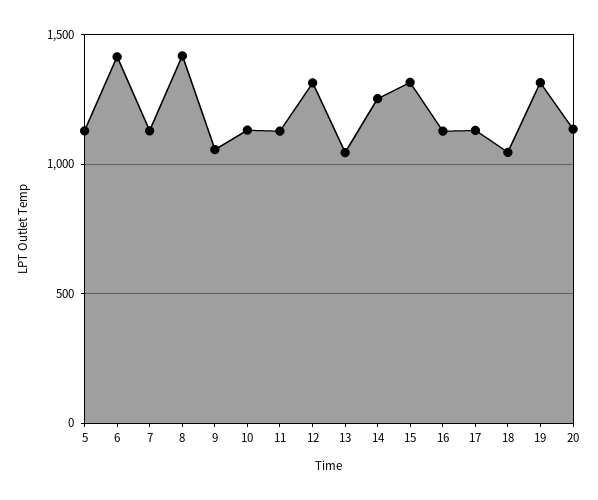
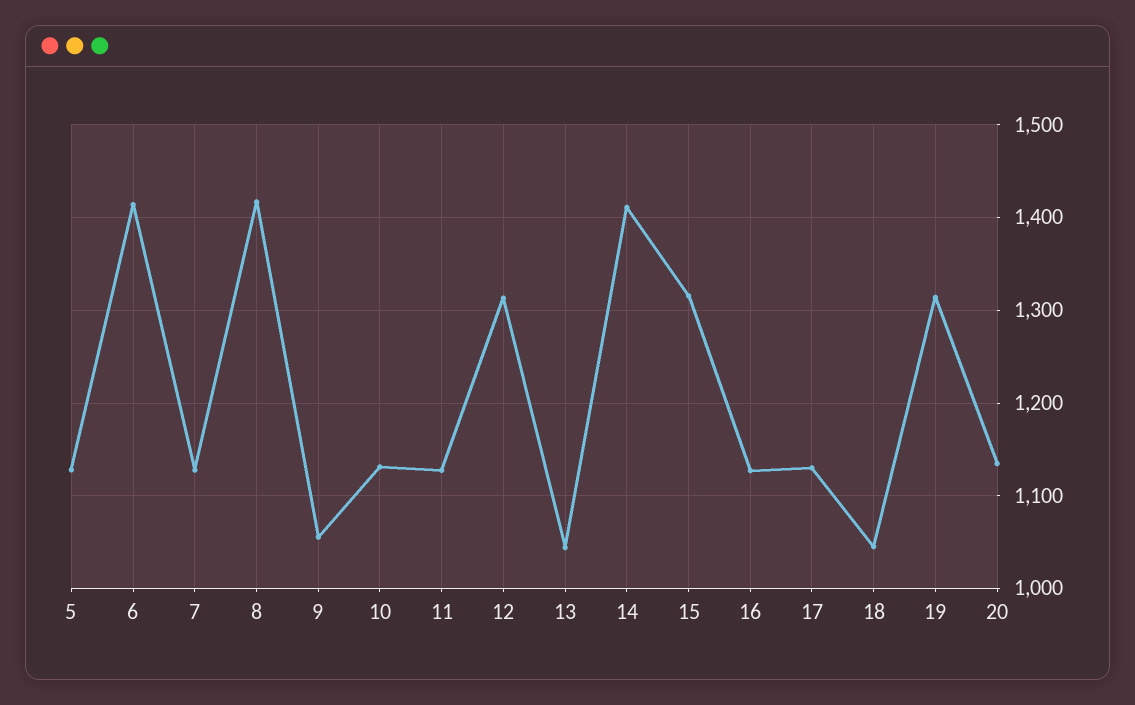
14: 1250 -> 1410

